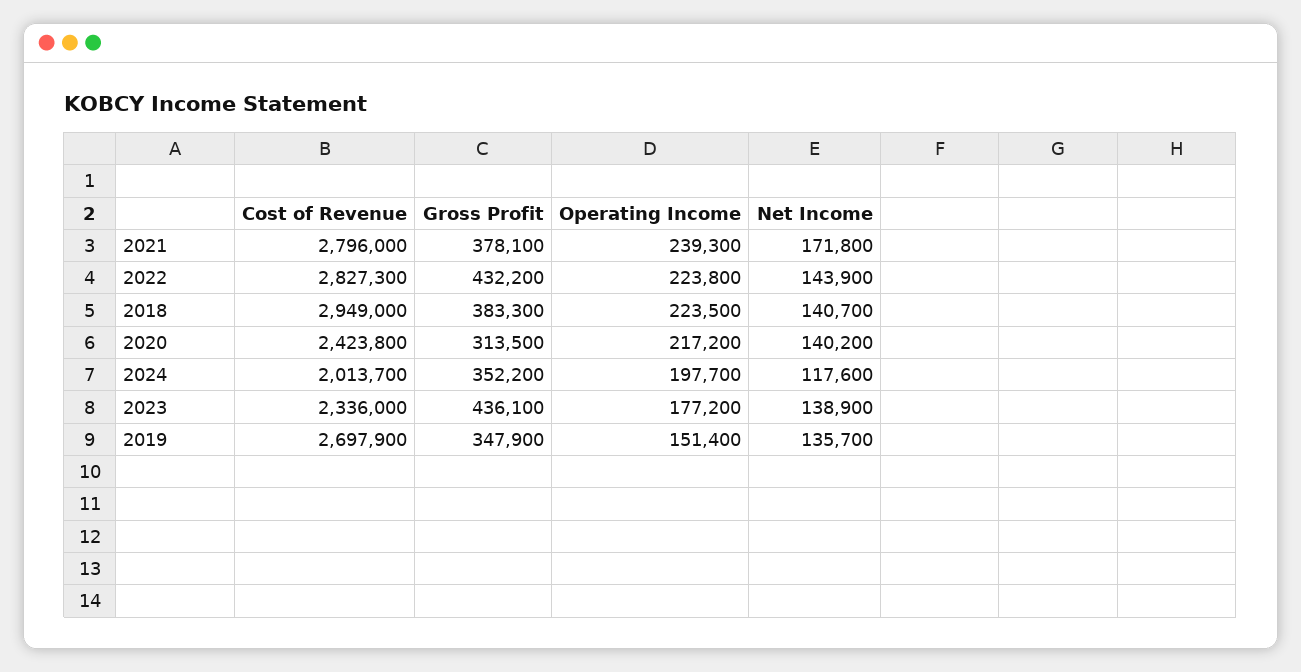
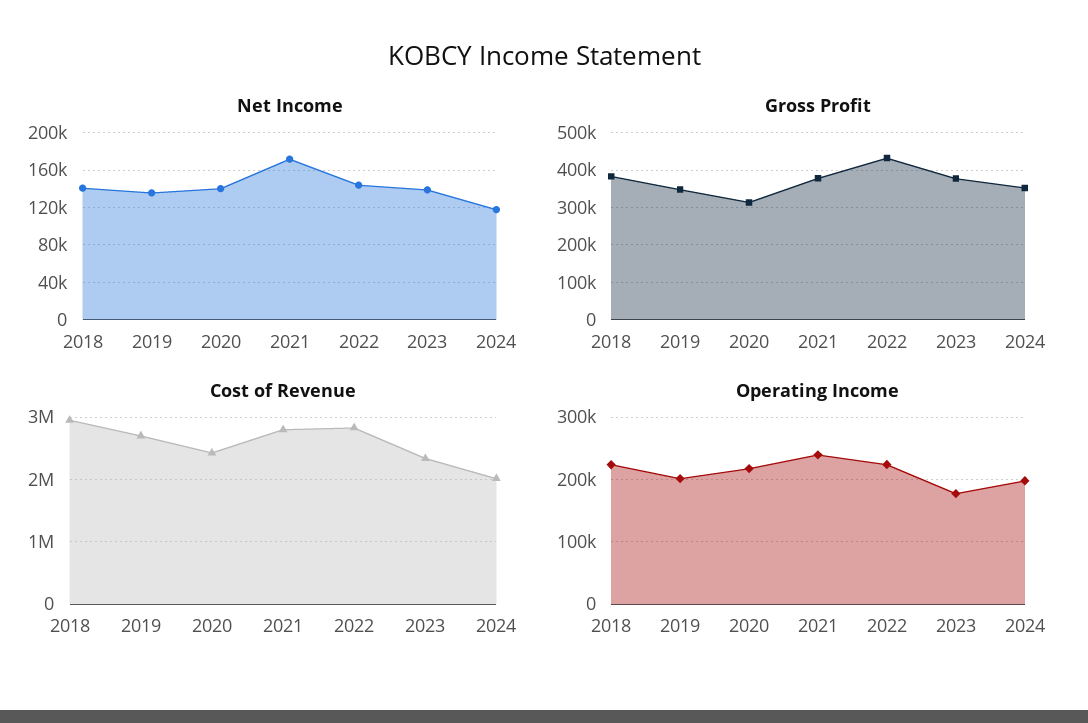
Gross Profit, 2023: 436100 -> 380000
Operating Income, 2019: 151400 -> 200000

